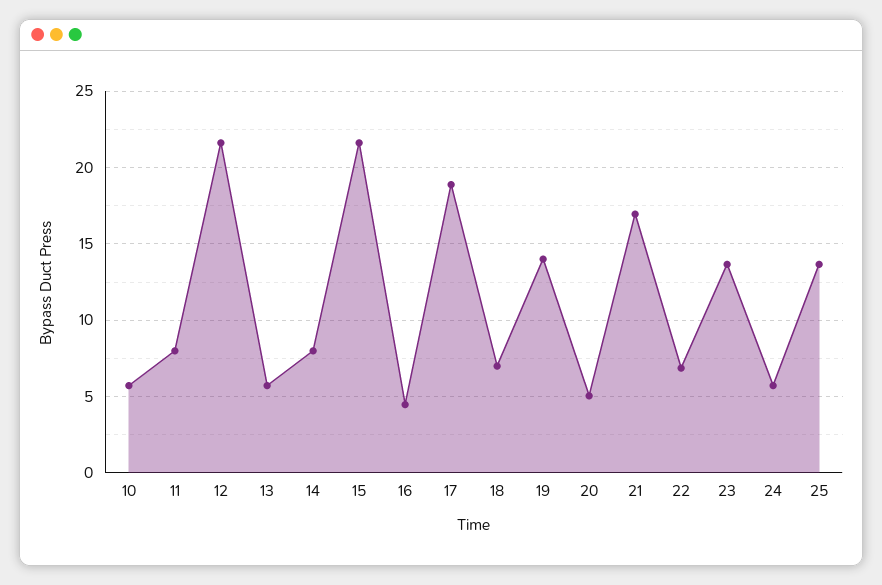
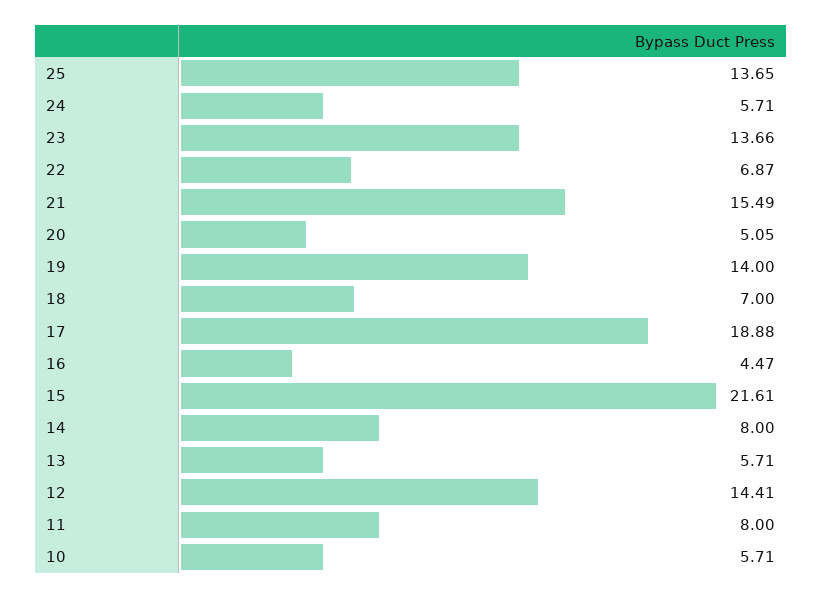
12: 21.5 -> 14.41
21: 17 -> 15.49

